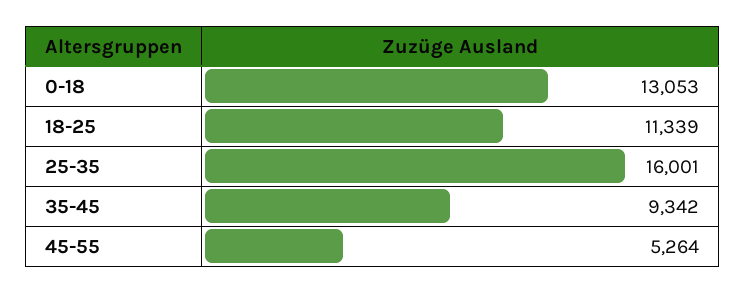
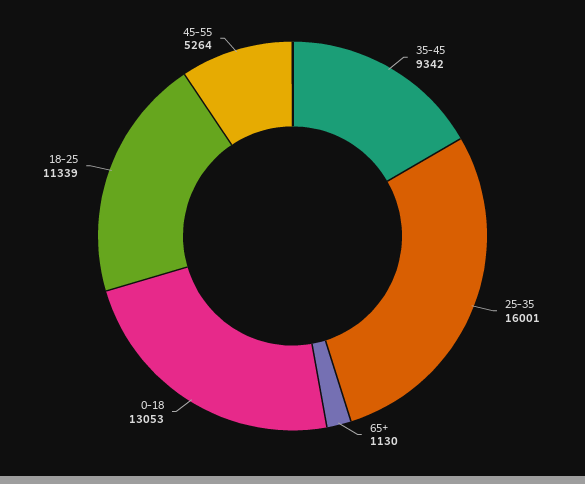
65+: none -> 1130

